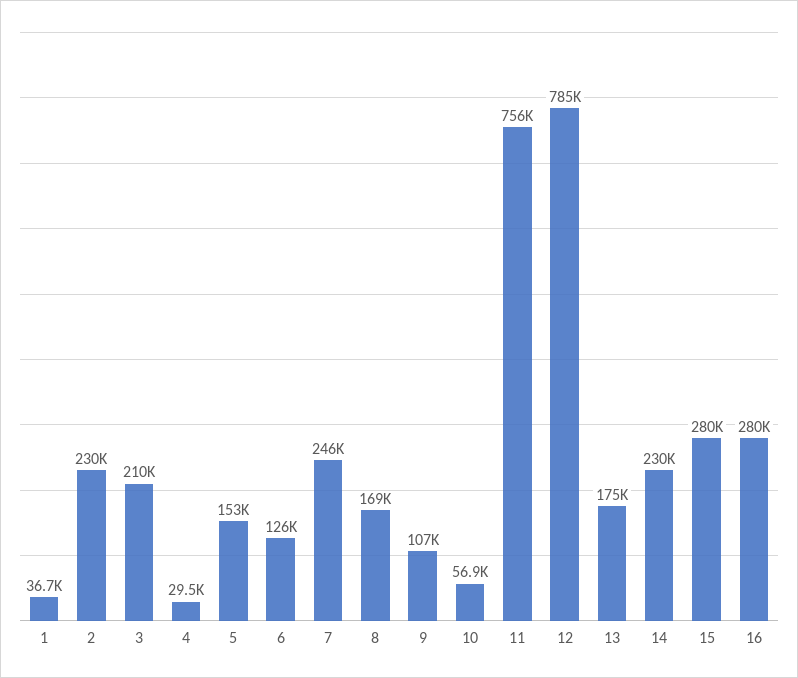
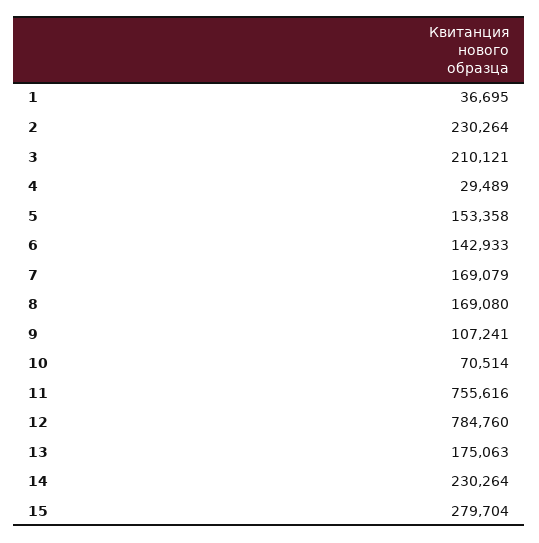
6: 126000 -> 142933
7: 246000 -> 169079
10: 56900 -> 70514
16: 280000 -> none

